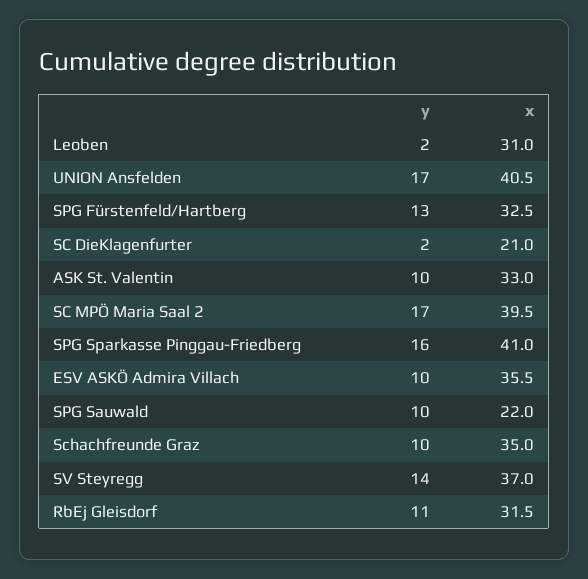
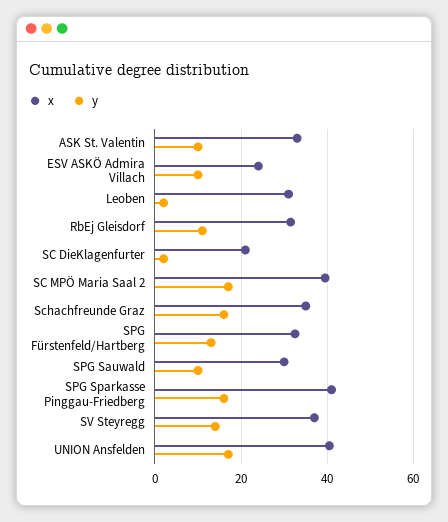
x, ESV ASKÖ Admira Villach: 35.5 -> 24
x, SPG Sauwald: 22 -> 30
y, Schachfreunde Graz: 10 -> 16

